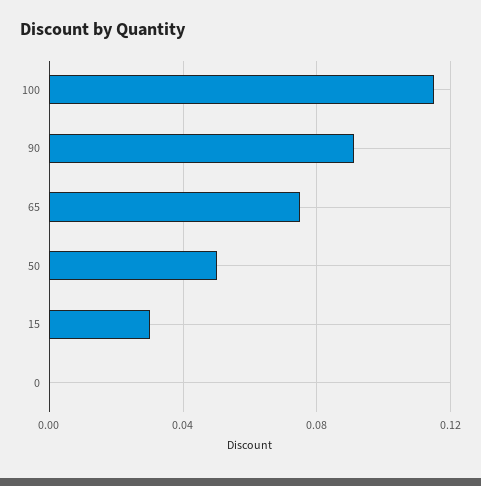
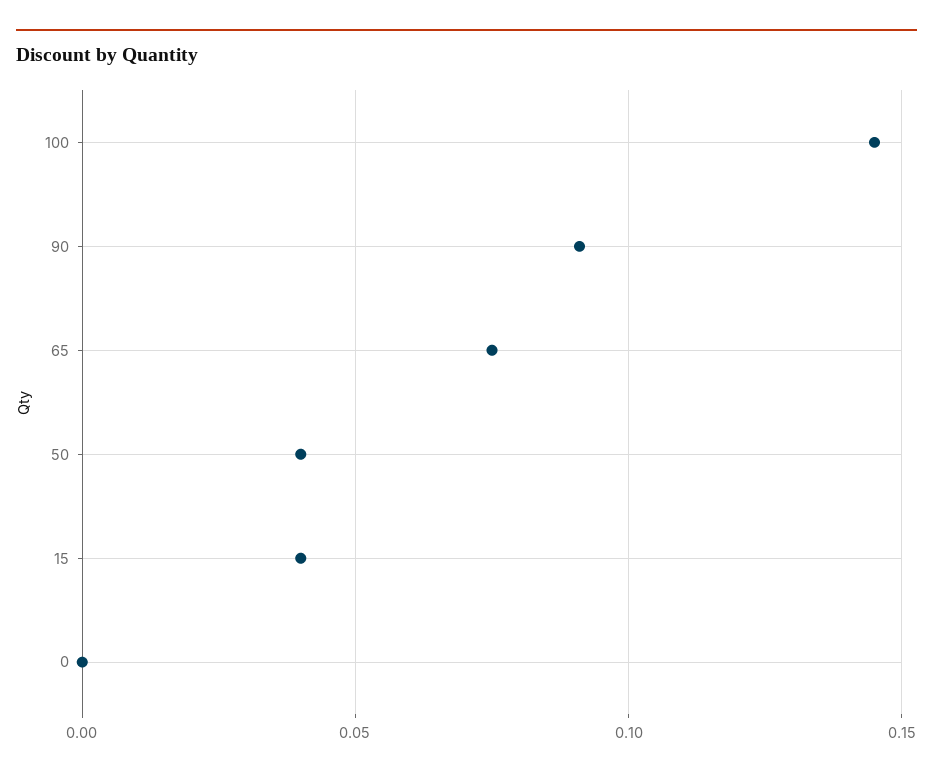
100: 0.115 -> 0.145
50: 0.05 -> 0.04
15: 0.03 -> 0.04

